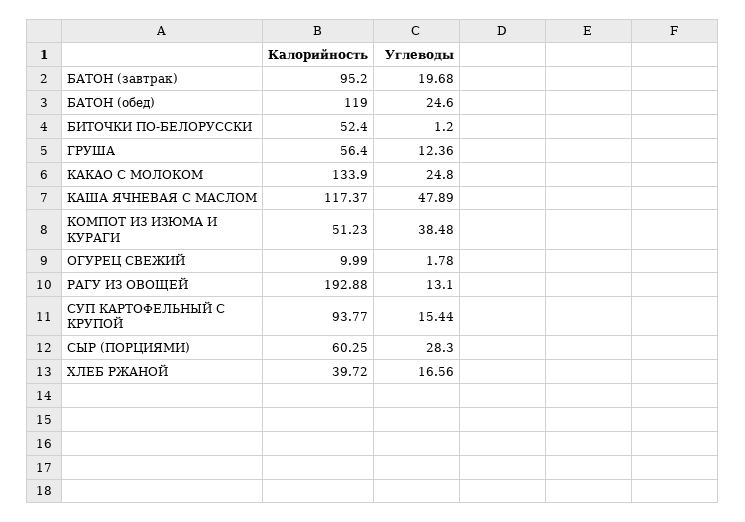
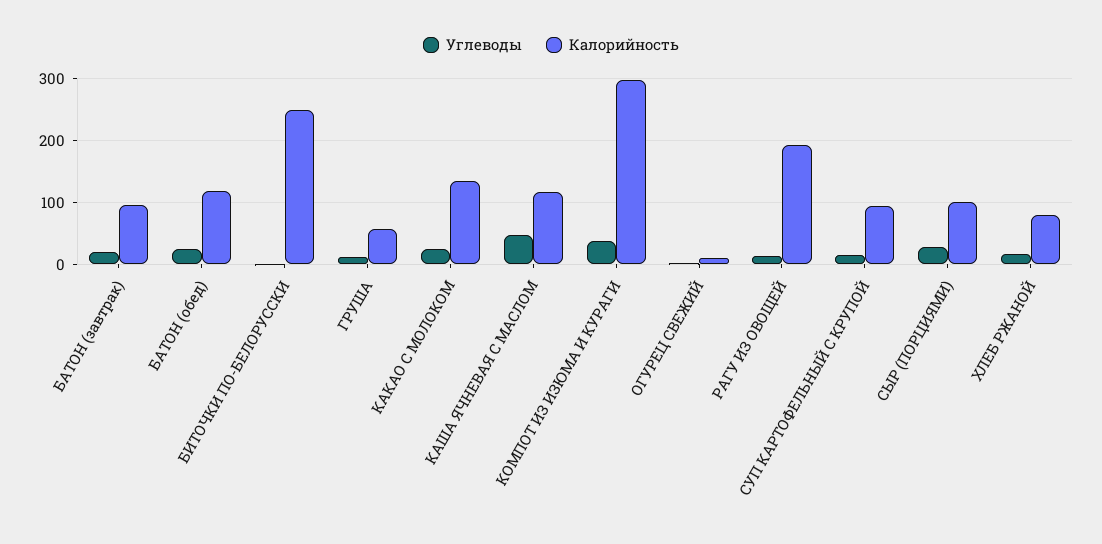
Калорийность, БИТОЧКИ ПО-БЕЛОРУССКИ: 52.4 -> 250
Калорийность, КОМПОТ ИЗ ИЗЮМА И КУРАГИ: 51.23 -> 300
Калорийность, СЫР (ПОРЦИЯМИ): 60.25 -> 100
Калорийность, ХЛЕБ РЖАНОЙ: 39.72 -> 80

